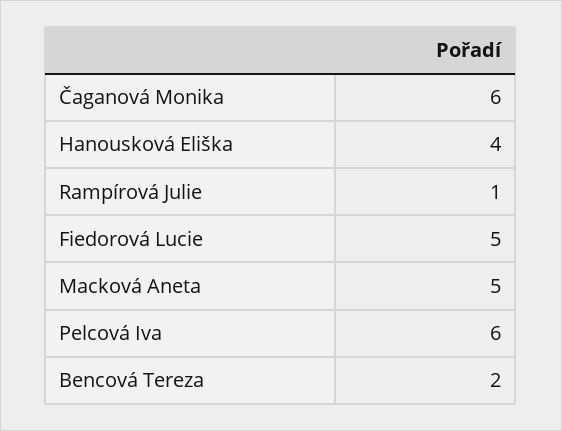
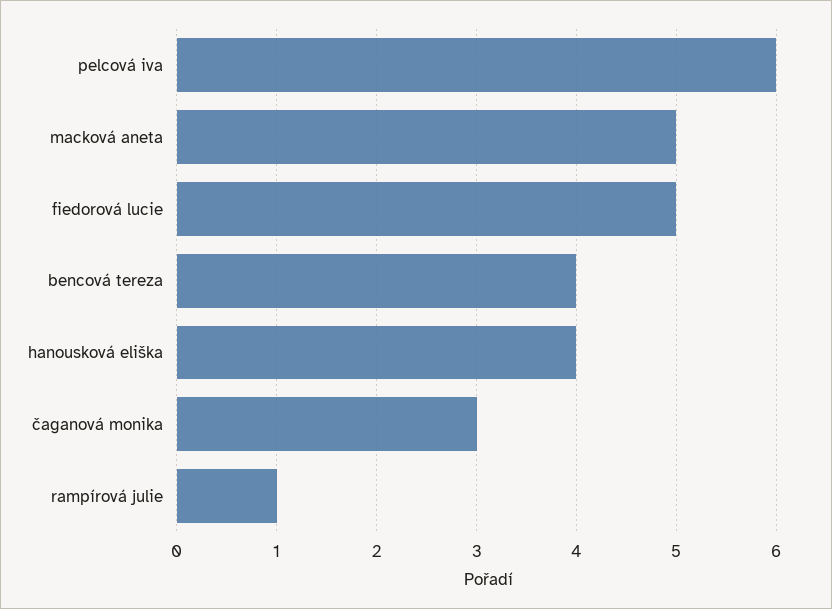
Čaganová Monika: 6 -> 3
Bencová Tereza: 2 -> 4

